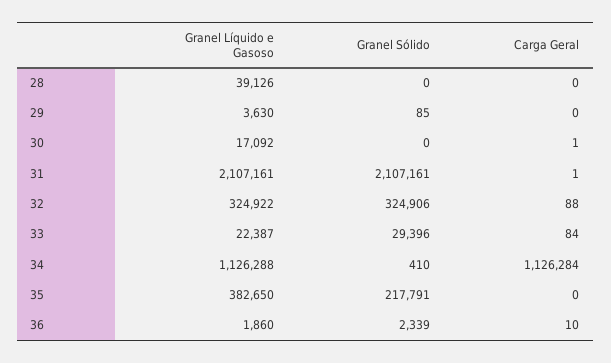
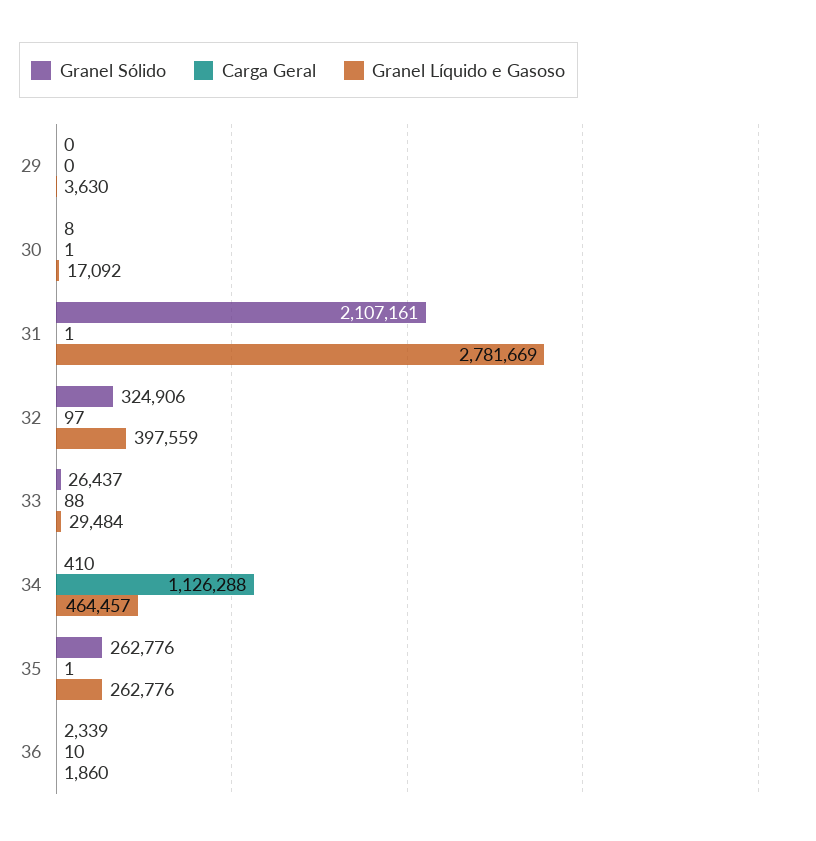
Granel Líquido e Gasoso, 28: 39126 -> none
Granel Sólido, 28: 0 -> none
Carga Geral, 28: 0 -> none
Granel Sólido, 29: 85 -> 0
Granel Sólido, 30: 0 -> 8
Granel Líquido e Gasoso, 31: 2107161 -> 2781669
Granel Líquido e Gasoso, 32: 324922 -> 397559
Carga Geral, 32: 88 -> 97
Granel Líquido e Gasoso, 33: 22387 -> 29484
Granel Sólido, 33: 29396 -> 26437
Carga Geral, 33: 84 -> 88
Granel Líquido e Gasoso, 34: 1126288 -> 464457
Carga Geral, 34: 1126284 -> 1126288
Granel Líquido e Gasoso, 35: 382650 -> 262776
Granel Sólido, 35: 217791 -> 262776
Carga Geral, 35: 0 -> 1

